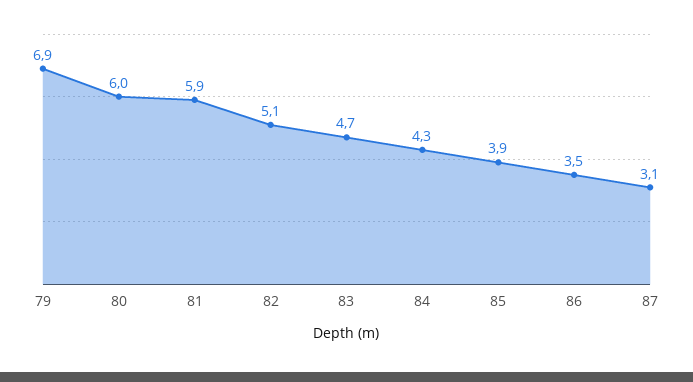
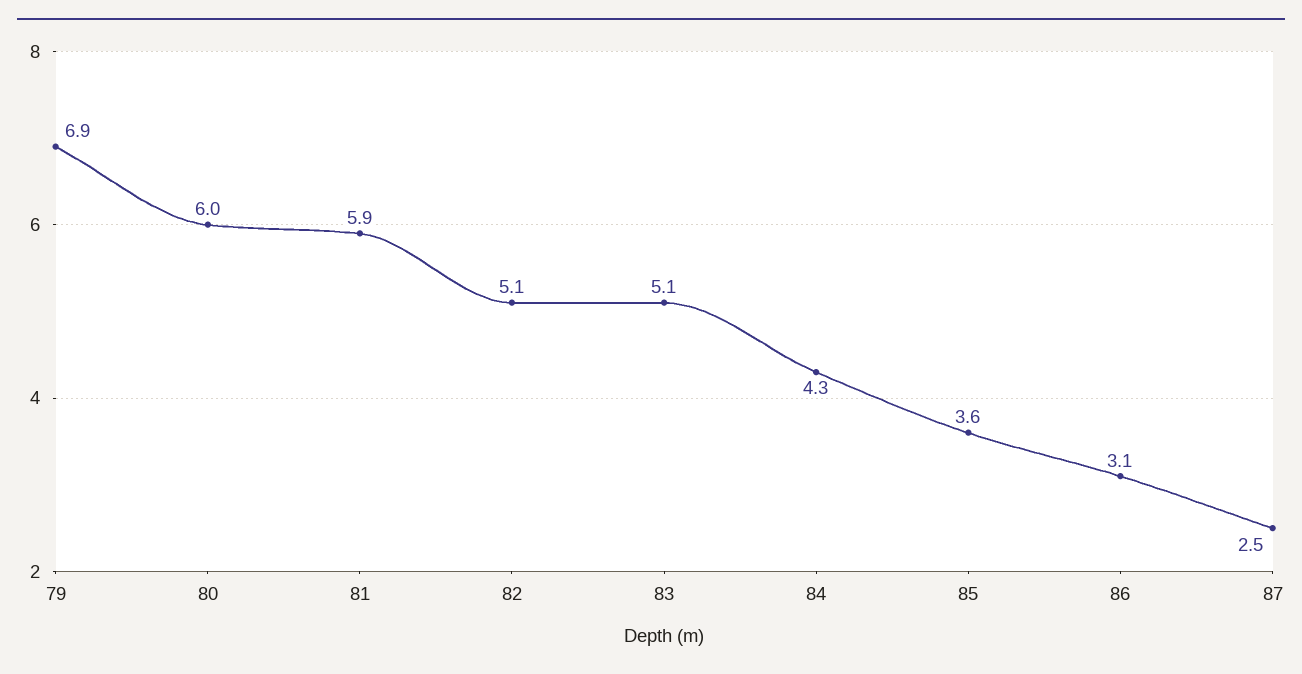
83: 4.7 -> 5.1
85: 3.9 -> 3.6
86: 3.5 -> 3.1
87: 3.1 -> 2.5

